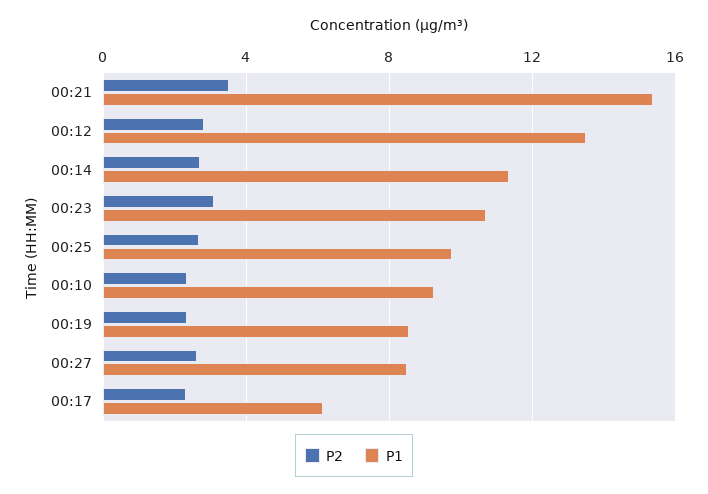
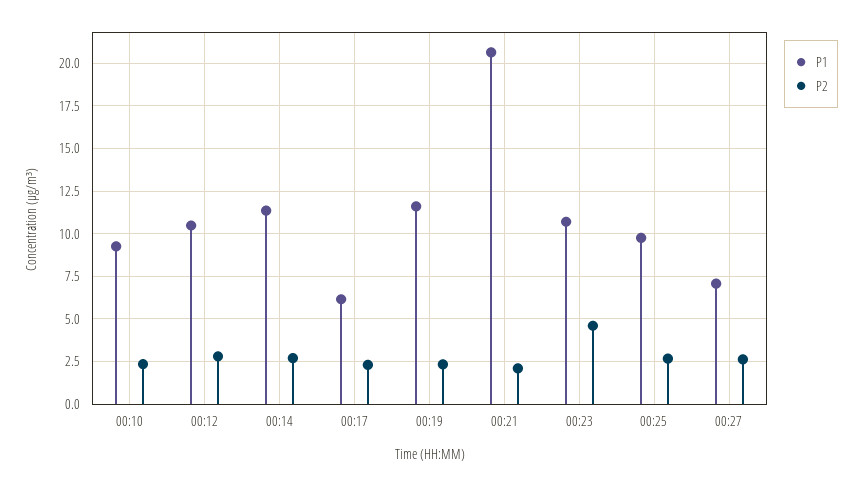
P2, 00:21: 3.5 -> 2
P1, 00:21: 15.5 -> 20.5
P1, 00:12: 13.5 -> 10.5
P2, 00:23: 3 -> 4.5
P1, 00:19: 8.5 -> 11.5
P1, 00:27: 8.5 -> 7

